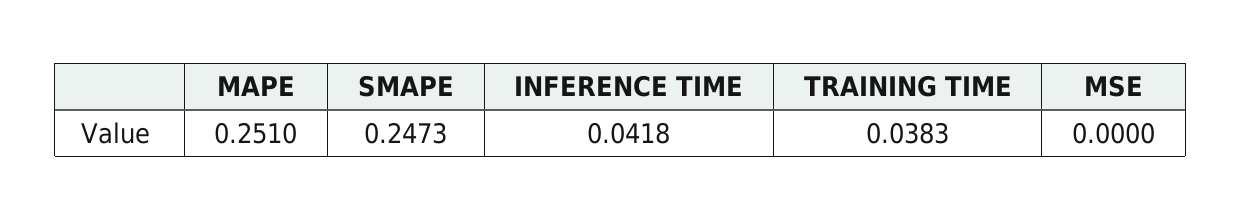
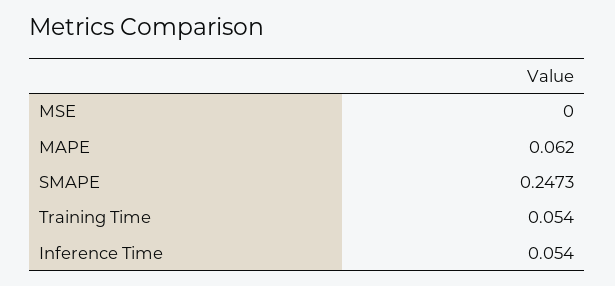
MAPE: 0.251 -> 0.062
INFERENCE TIME: 0.0418 -> 0.054
TRAINING TIME: 0.0383 -> 0.054

